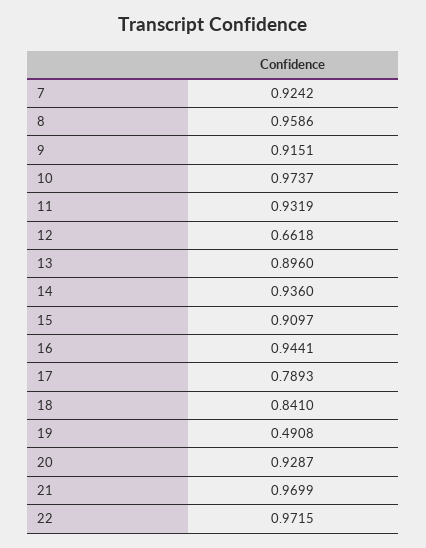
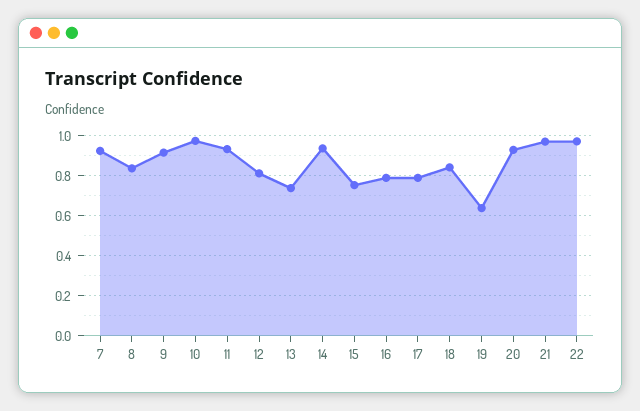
8: 0.9586 -> 0.85
12: 0.6618 -> 0.8
13: 0.896 -> 0.75
15: 0.9097 -> 0.75
16: 0.9441 -> 0.8
19: 0.4908 -> 0.65

